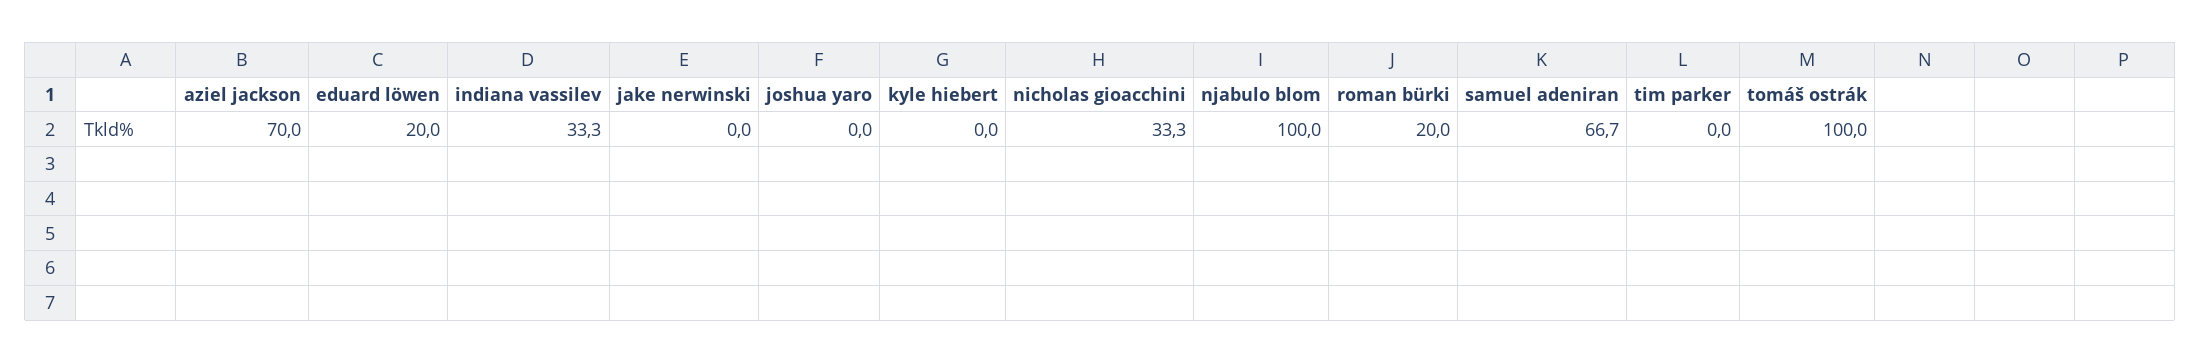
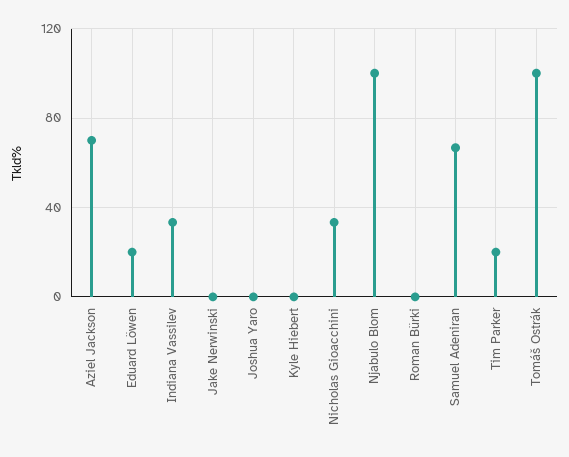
roman bürki: 20 -> 0
tim parker: 0 -> 20

